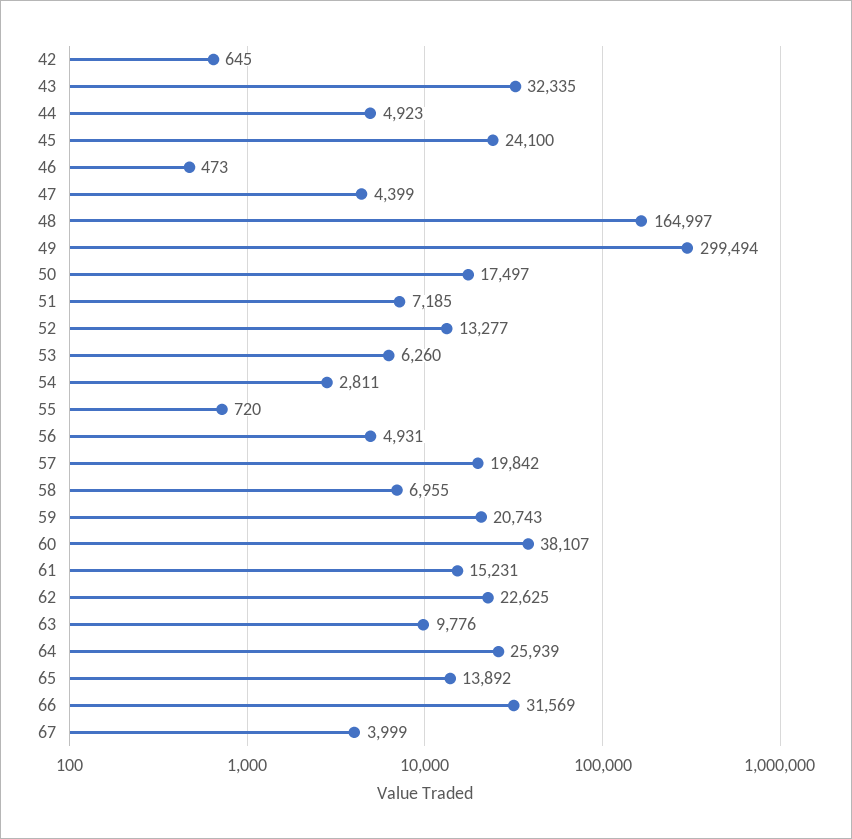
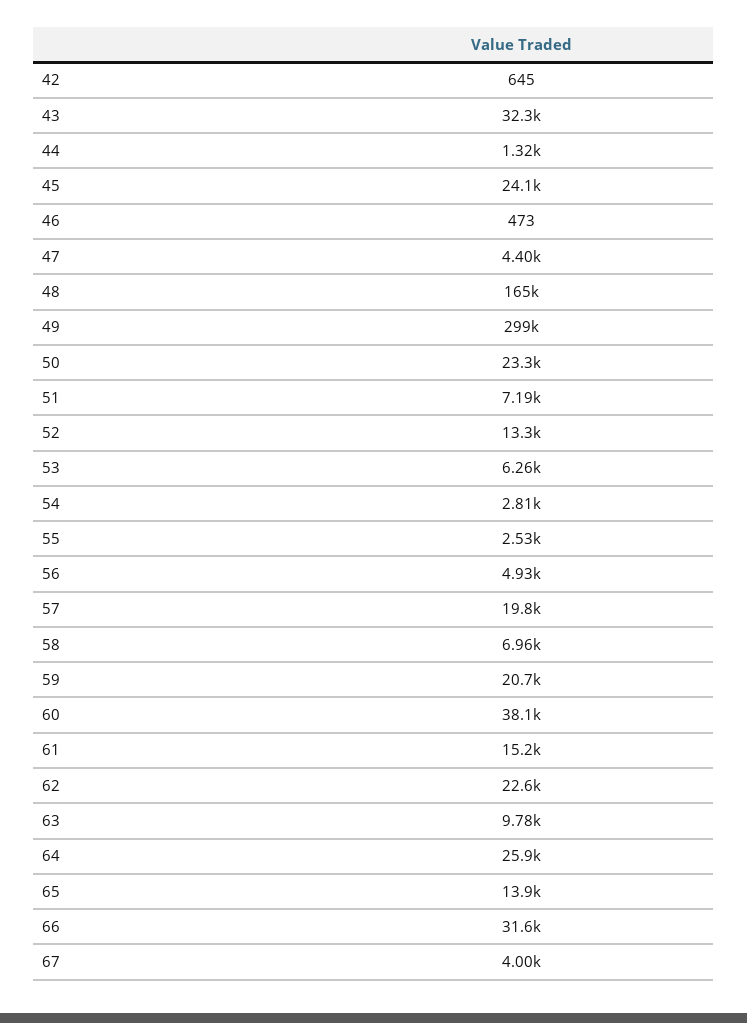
44: 4923 -> 1320
50: 17497 -> 23300
55: 720 -> 2530

